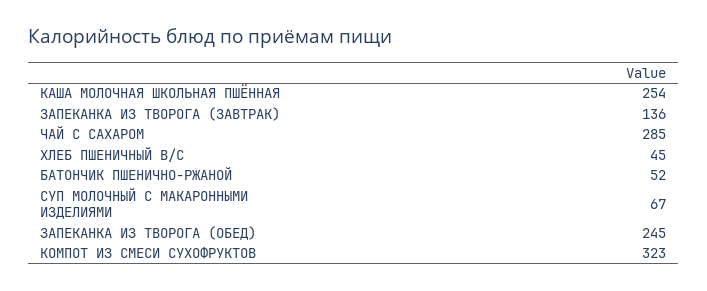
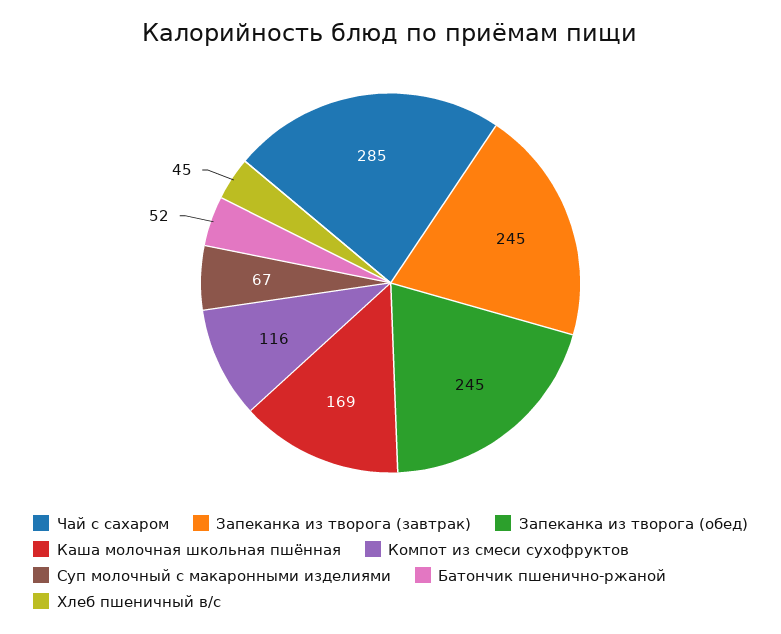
КАША МОЛОЧНАЯ ШКОЛЬНАЯ ПШЁННАЯ: 254 -> 169
ЗАПЕКАНКА ИЗ ТВОРОГА (ЗАВТРАК): 136 -> 245
КОМПОТ ИЗ СМЕСИ СУХОФРУКТОВ: 323 -> 116

